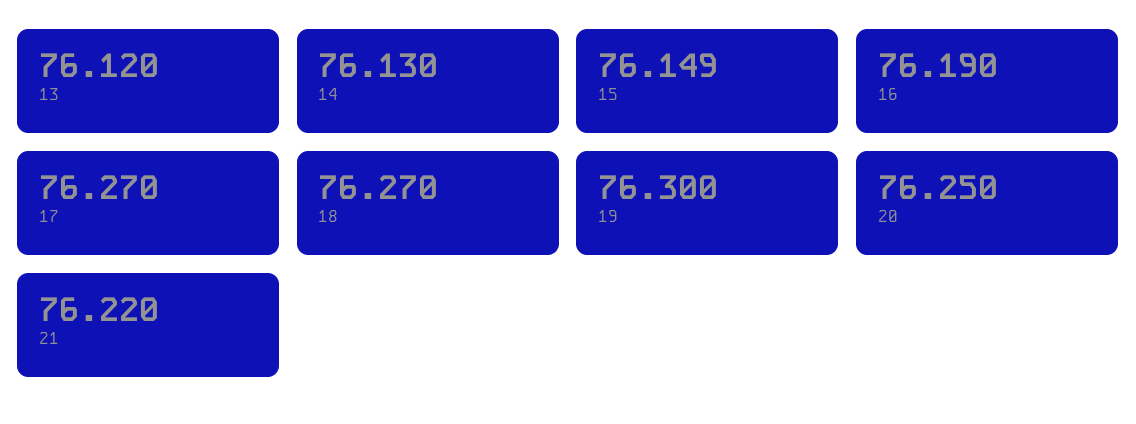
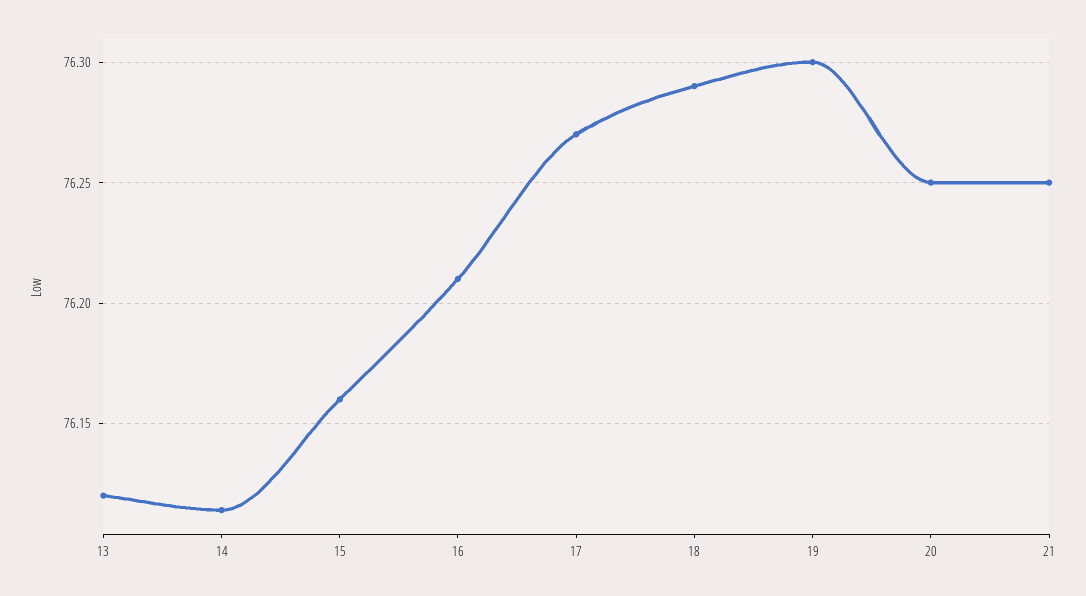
14: 76.13 -> 76.115
15: 76.149 -> 76.16
16: 76.19 -> 76.21
18: 76.27 -> 76.29
21: 76.22 -> 76.25

